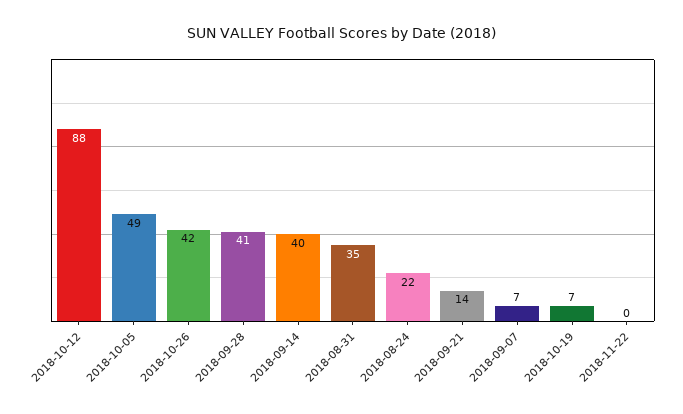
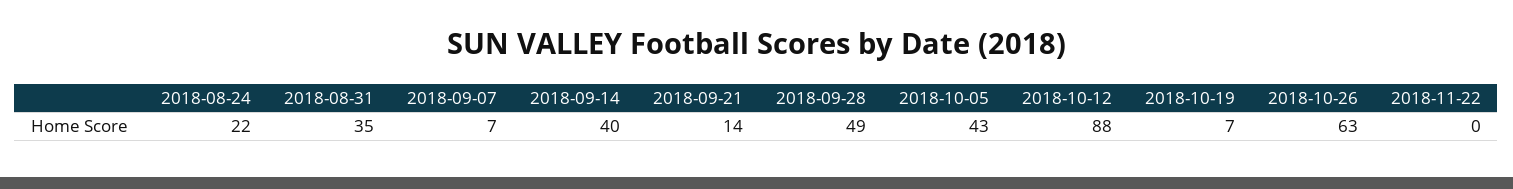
2018-10-05: 49 -> 43
2018-10-26: 42 -> 63
2018-09-28: 41 -> 49

